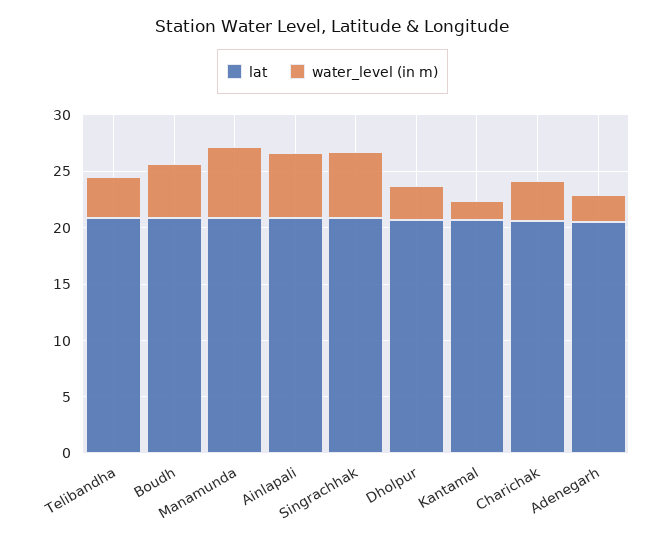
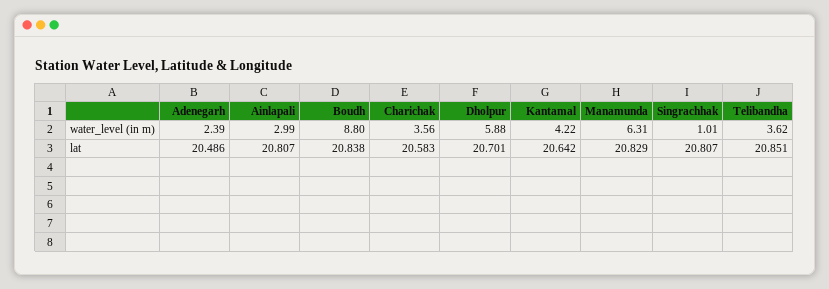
water_level (in m), Boudh: 5 -> 8.8
water_level (in m), Ainlapali: 6 -> 2.99
water_level (in m), Singrachhak: 6 -> 1.01
water_level (in m), Dholpur: 3 -> 5.88
water_level (in m), Kantamal: 2 -> 4.22

